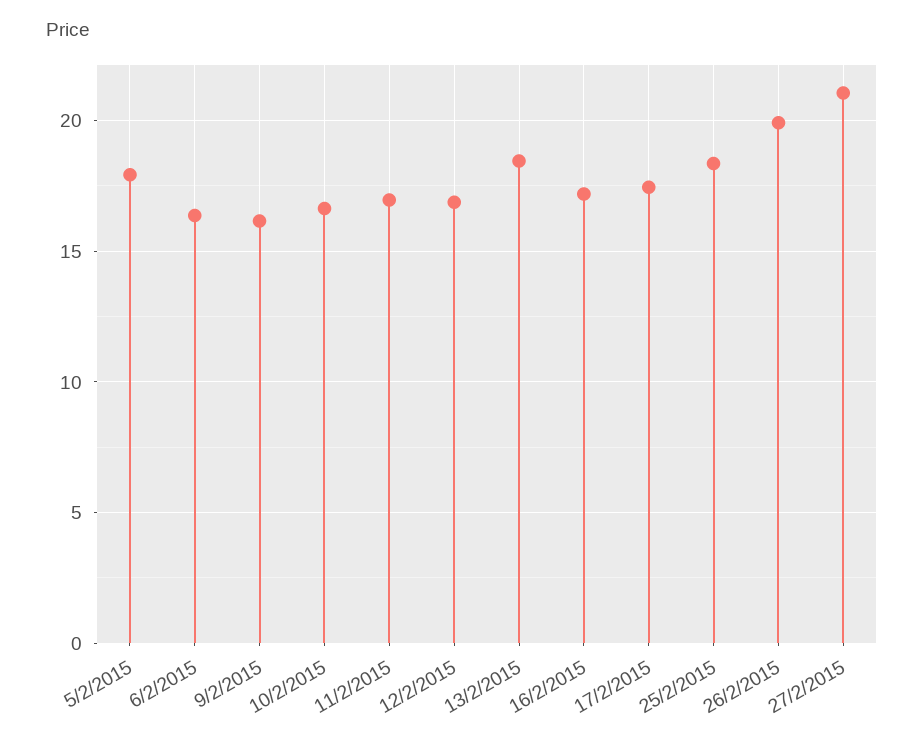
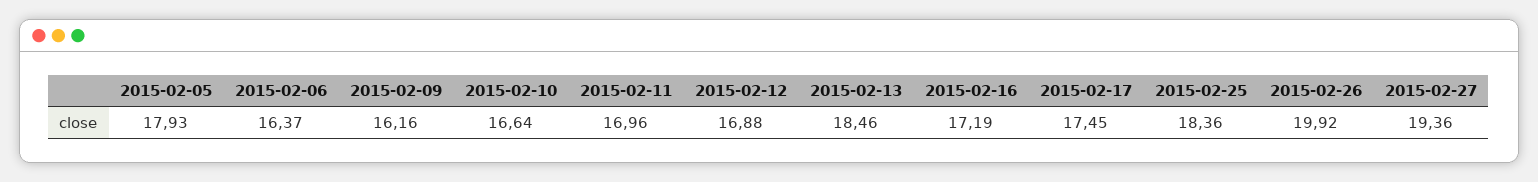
27/2/2015: 21 -> 19.36

